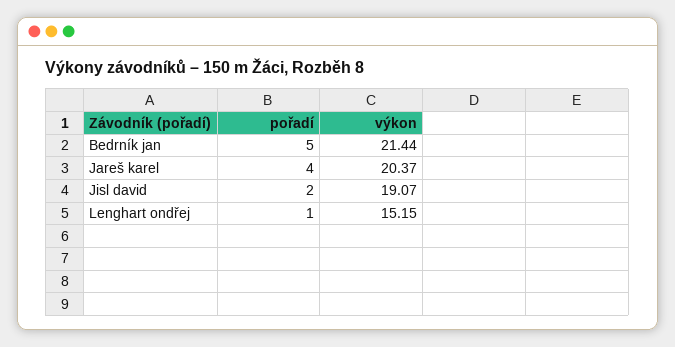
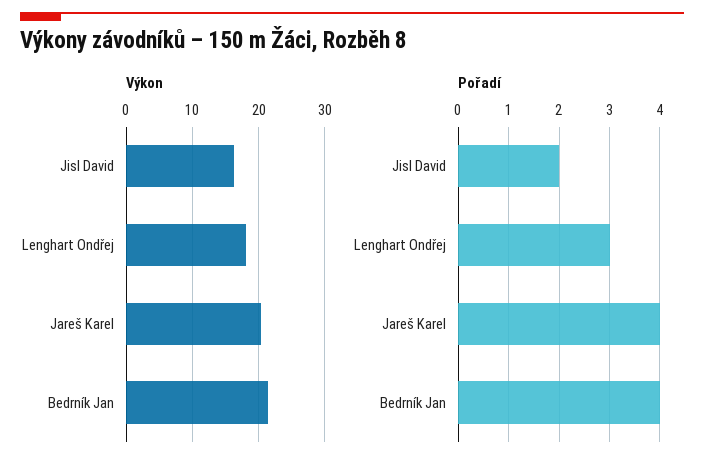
pořadí, Bedrník jan: 5 -> 4
výkon, Jisl david: 19.07 -> 16
pořadí, Lenghart ondřej: 1 -> 3
výkon, Lenghart ondřej: 15.15 -> 18

